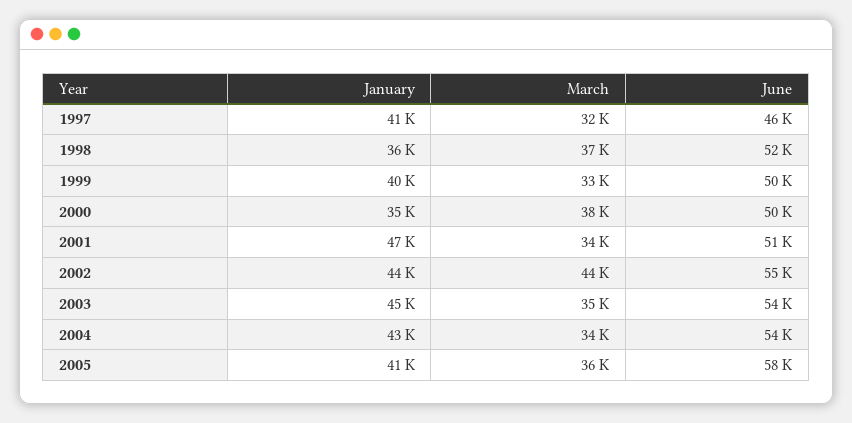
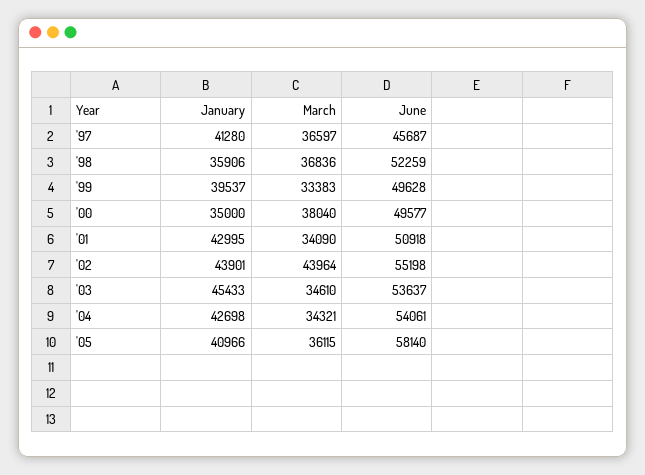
March, 1997: 32000 -> 36597
January, 2001: 47000 -> 42995

